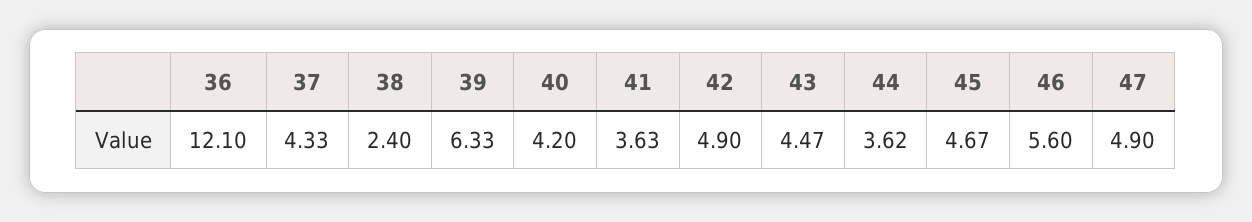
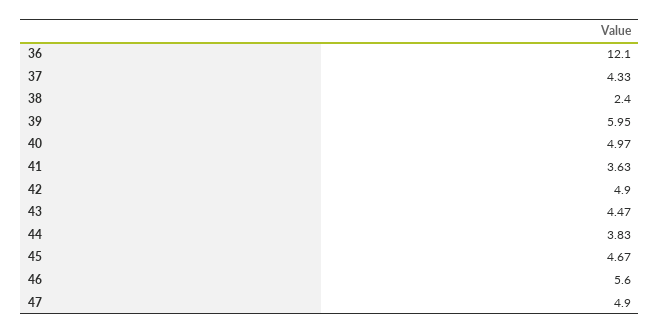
39: 6.33 -> 5.95
40: 4.2 -> 4.97
44: 3.62 -> 3.83

